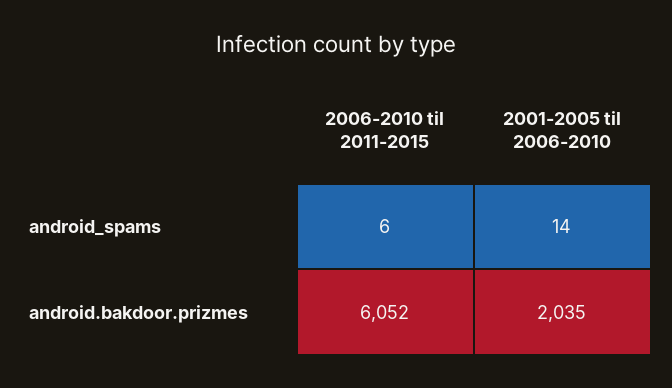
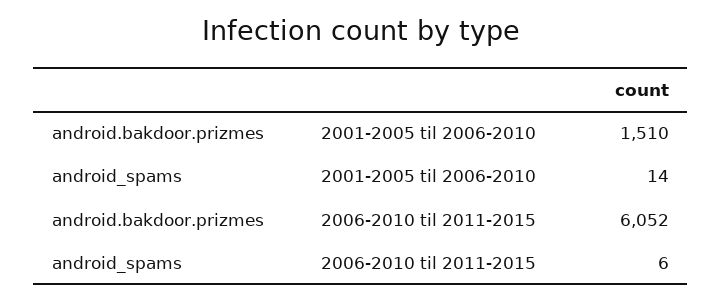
2001-2005 til 2006-2010, android.bakdoor.prizmes: 2035 -> 1510

